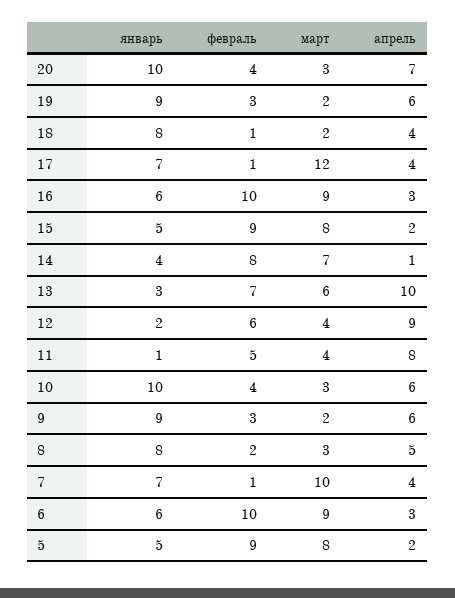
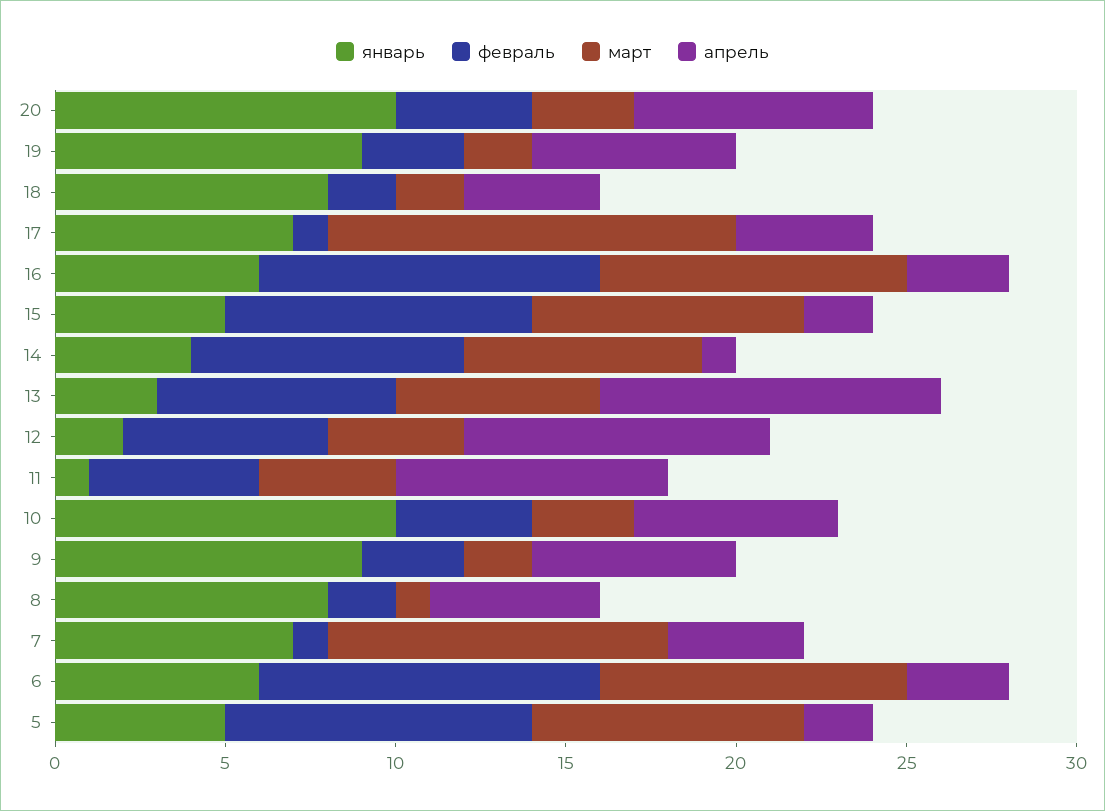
февраль, 18: 1 -> 2
март, 8: 3 -> 1

